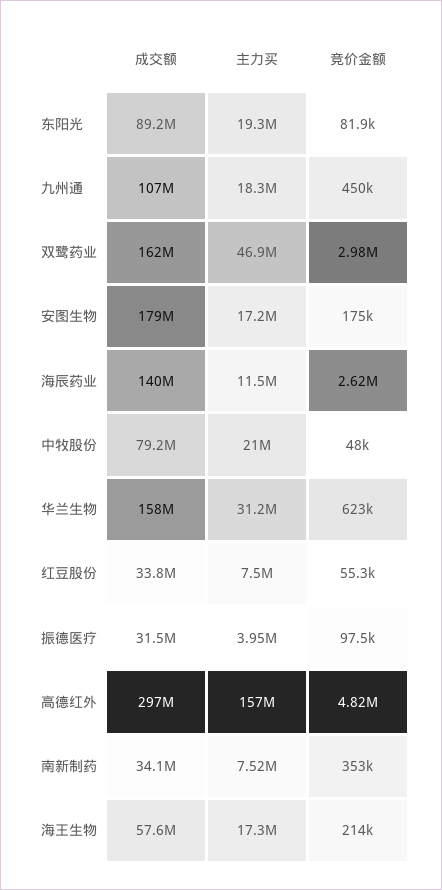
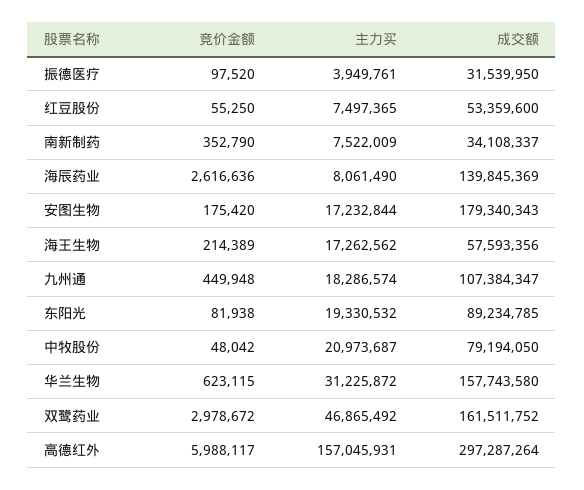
主力买, 海辰药业: 11500000 -> 8061490
成交额, 红豆股份: 33800000 -> 53359600
竞价金额, 高德红外: 4820000 -> 5988117

